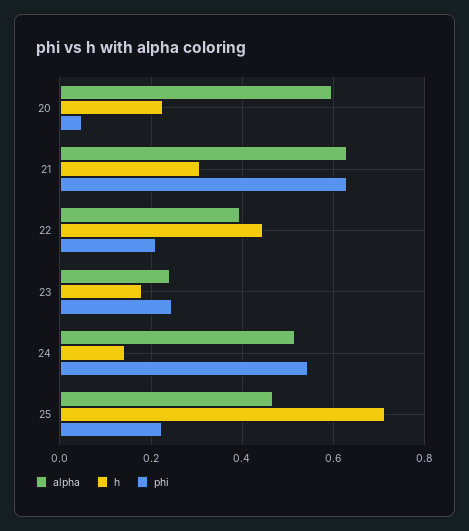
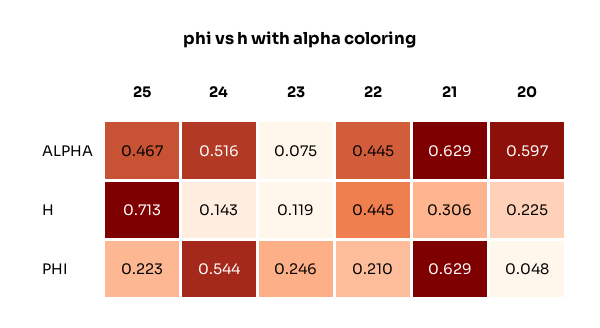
alpha, 22: 0.4 -> 0.445
alpha, 23: 0.24 -> 0.075
h, 23: 0.18 -> 0.119

